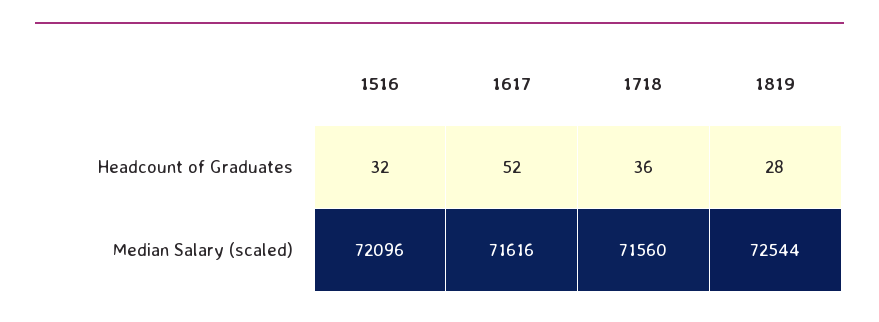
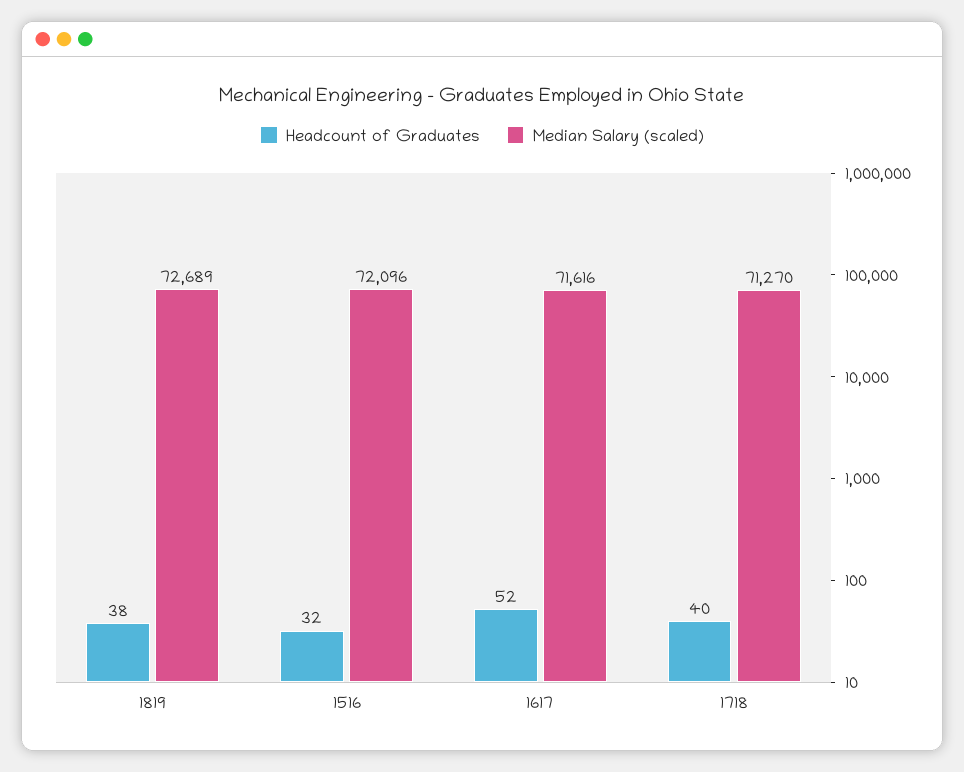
Headcount of Graduates, 1718: 36 -> 40
Headcount of Graduates, 1819: 28 -> 38
Median Salary (scaled), 1718: 71560 -> 71270
Median Salary (scaled), 1819: 72544 -> 72689

